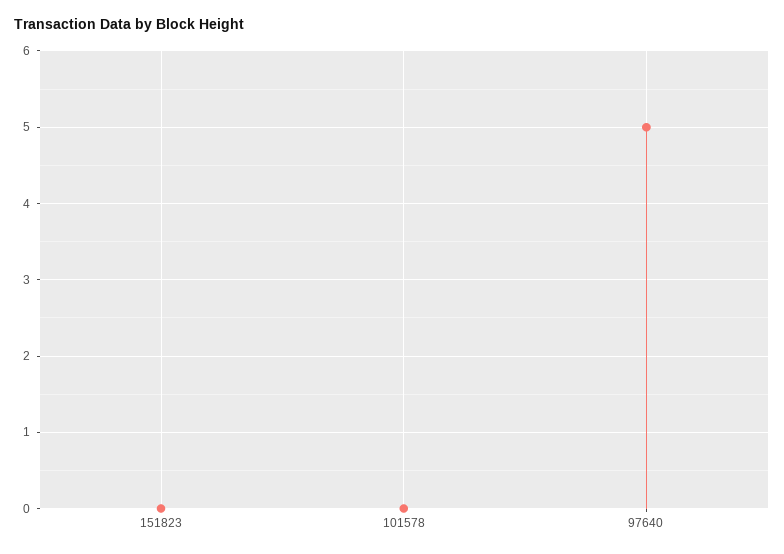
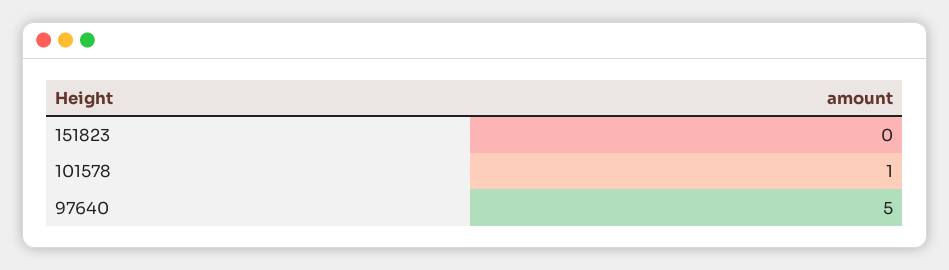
101578: 0 -> 1

